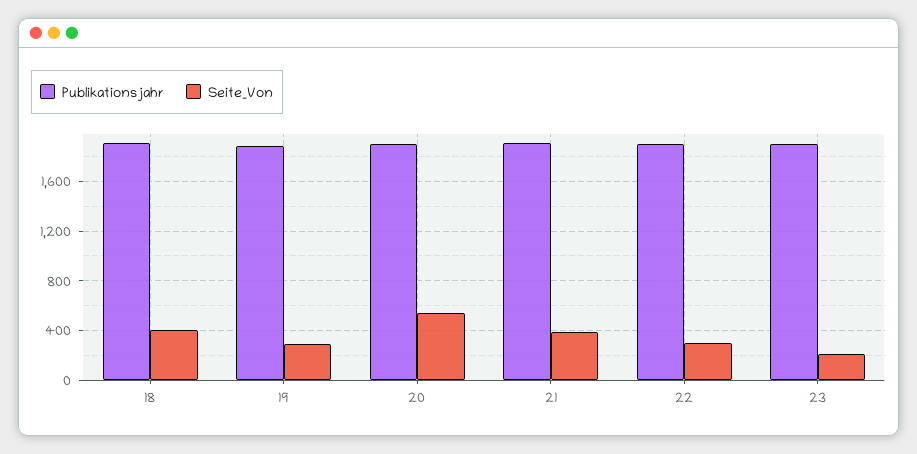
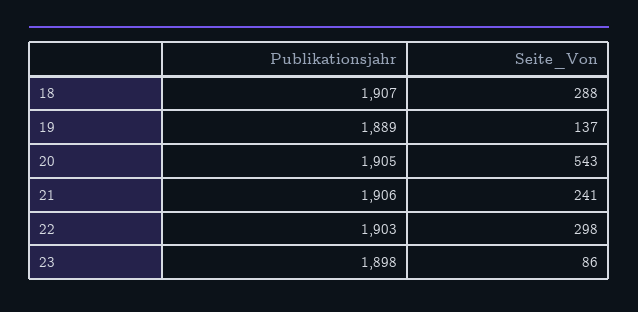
Seite_Von, 18: 400 -> 288
Seite_Von, 19: 300 -> 137
Seite_Von, 21: 400 -> 241
Seite_Von, 23: 200 -> 86

